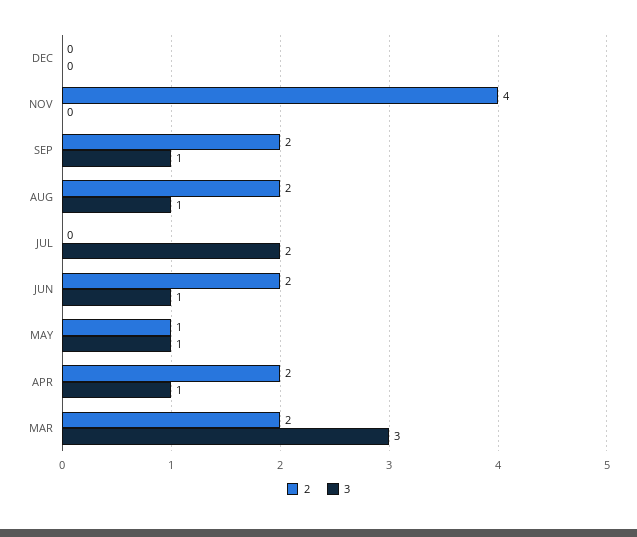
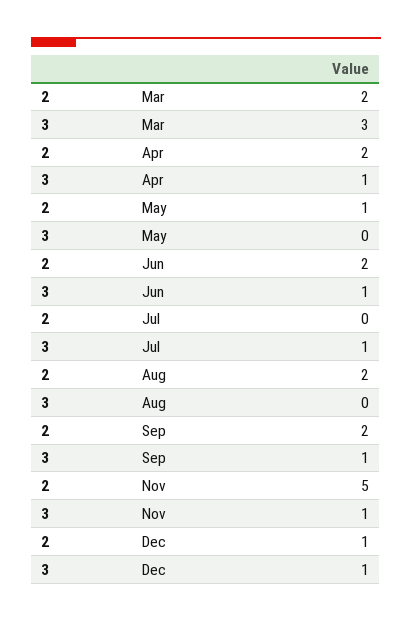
2, DEC: 0 -> 1
3, DEC: 0 -> 1
2, NOV: 4 -> 5
3, NOV: 0 -> 1
3, AUG: 1 -> 0
3, JUL: 2 -> 1
3, MAY: 1 -> 0

